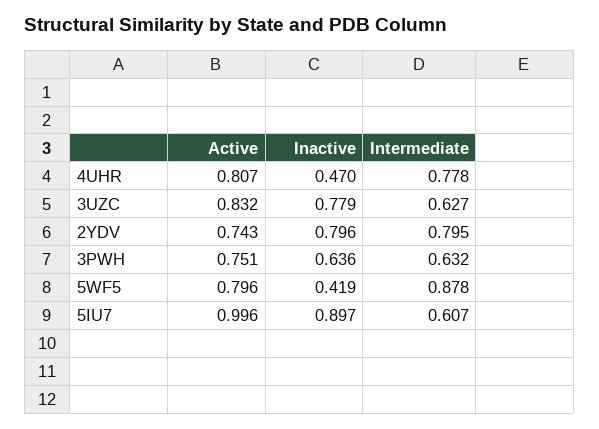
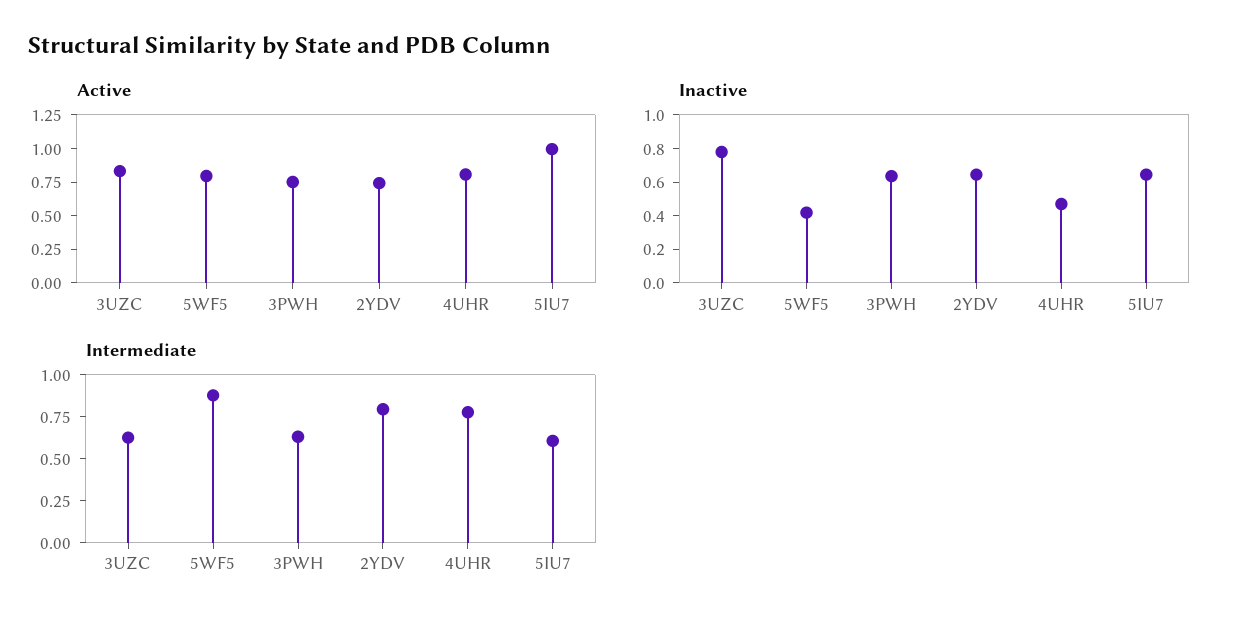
Inactive, 2YDV: 0.796 -> 0.65
Inactive, 5IU7: 0.897 -> 0.65

